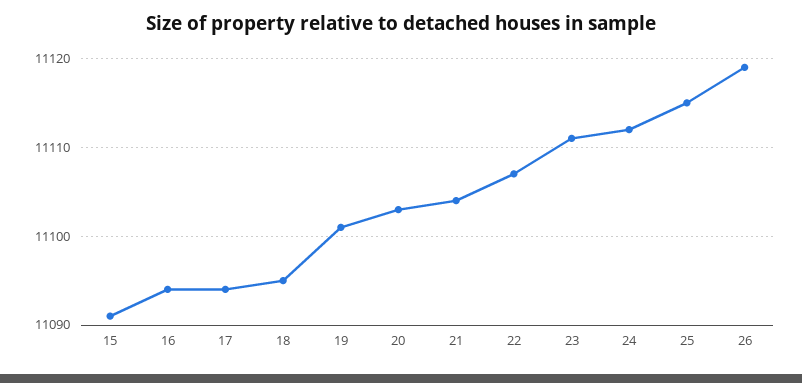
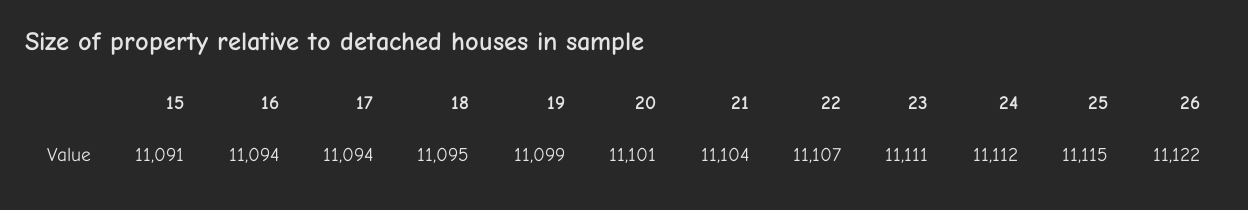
19: 11101 -> 11099
20: 11103 -> 11101
26: 11119 -> 11122

